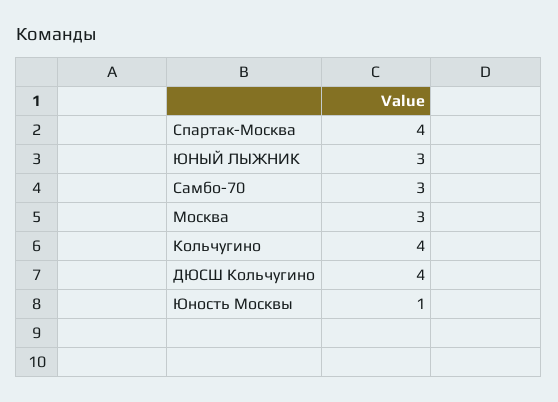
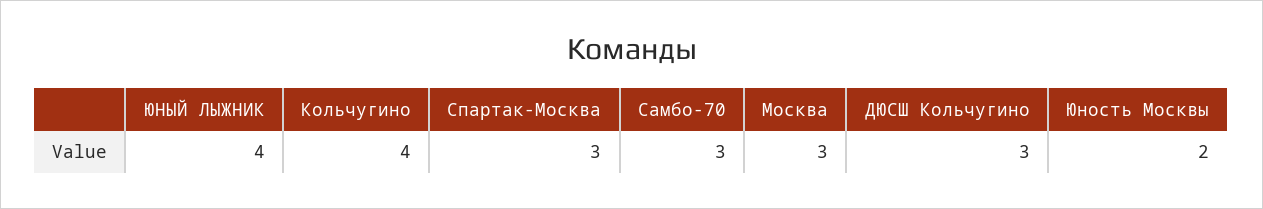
Спартак-Москва: 4 -> 3
ЮНЫЙ ЛЫЖНИК: 3 -> 4
ДЮСШ Кольчугино: 4 -> 3
Юность Москвы: 1 -> 2

